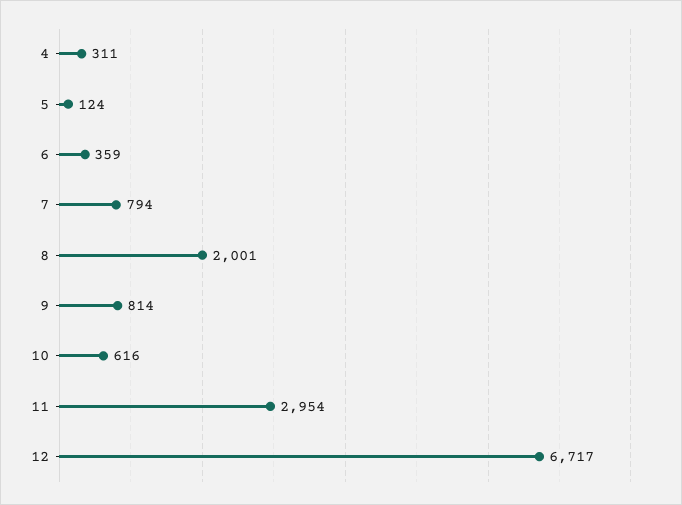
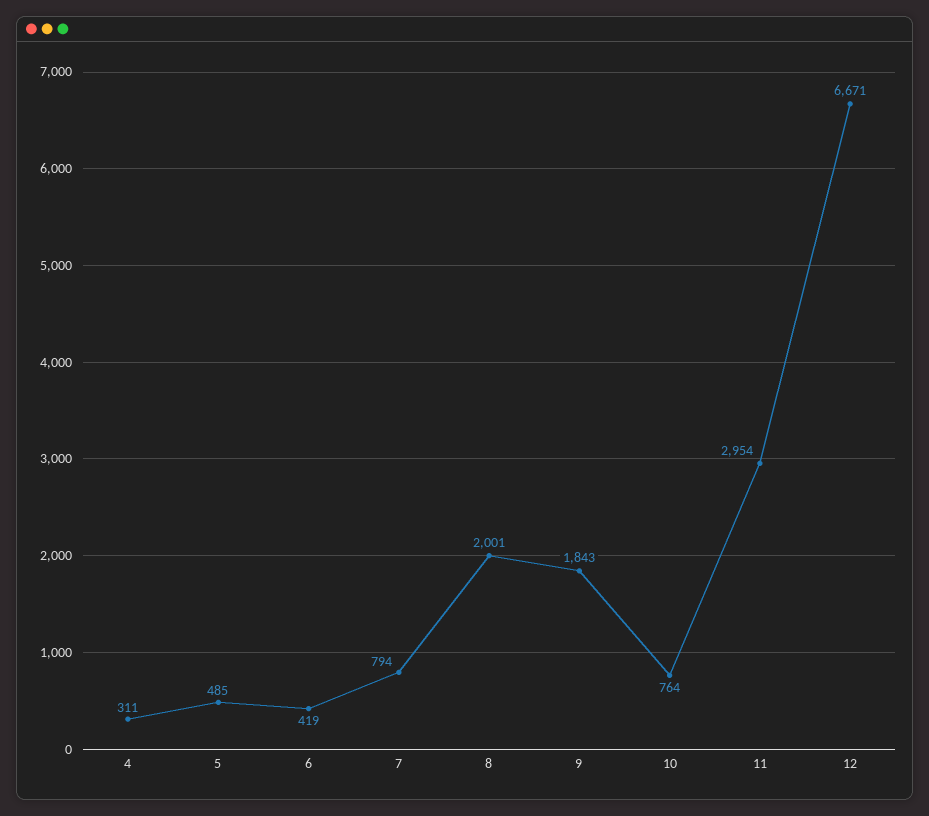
5: 124 -> 485
6: 359 -> 419
9: 814 -> 1843
10: 616 -> 764
12: 6717 -> 6671

